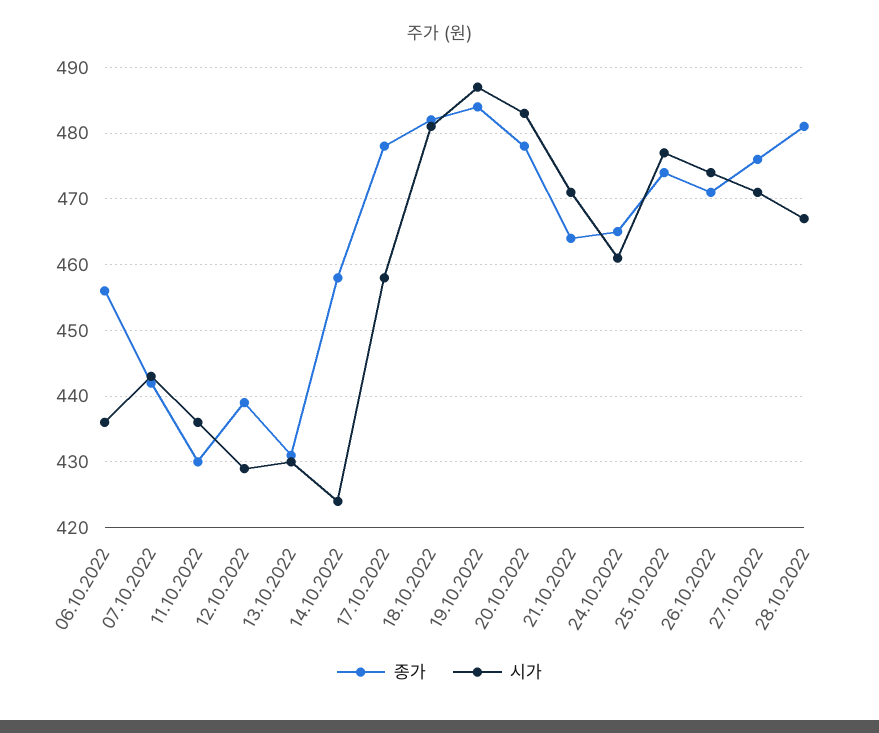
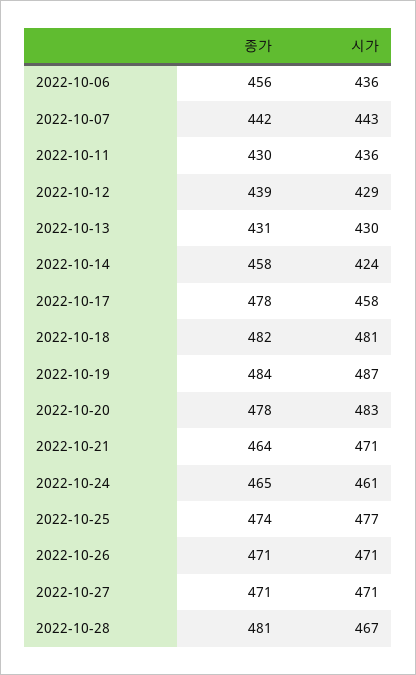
시가, 26.10.2022: 474 -> 471
종가, 27.10.2022: 476 -> 471

